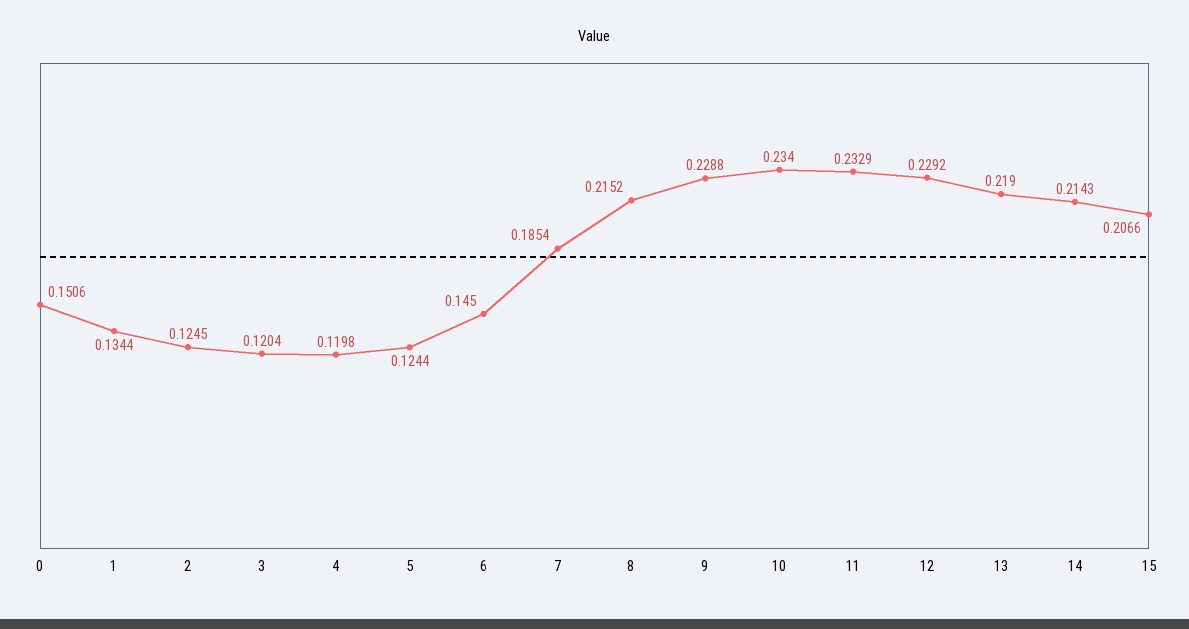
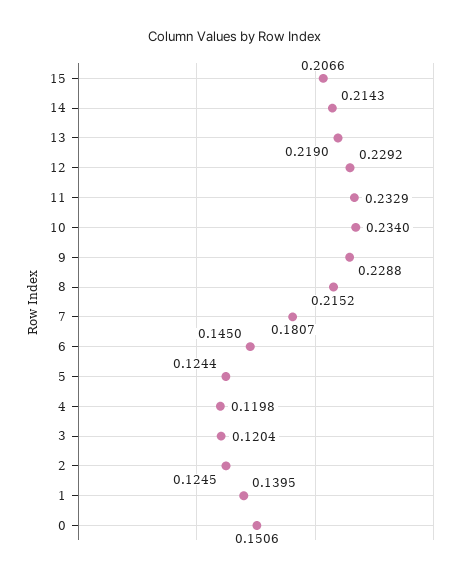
1: 0.1344 -> 0.1395
7: 0.1854 -> 0.1807

